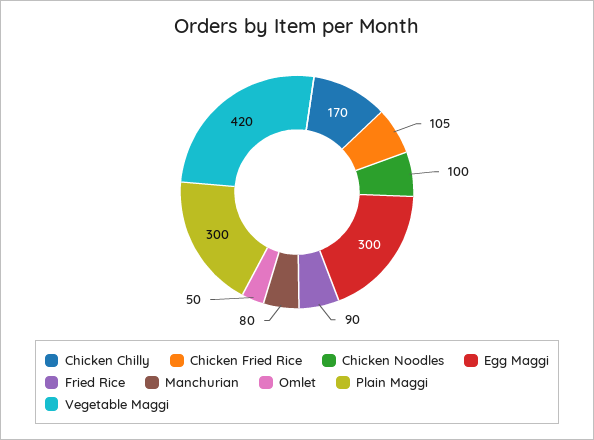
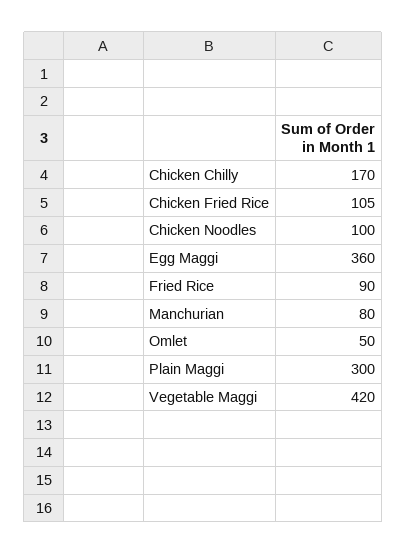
Egg Maggi: 300 -> 360

